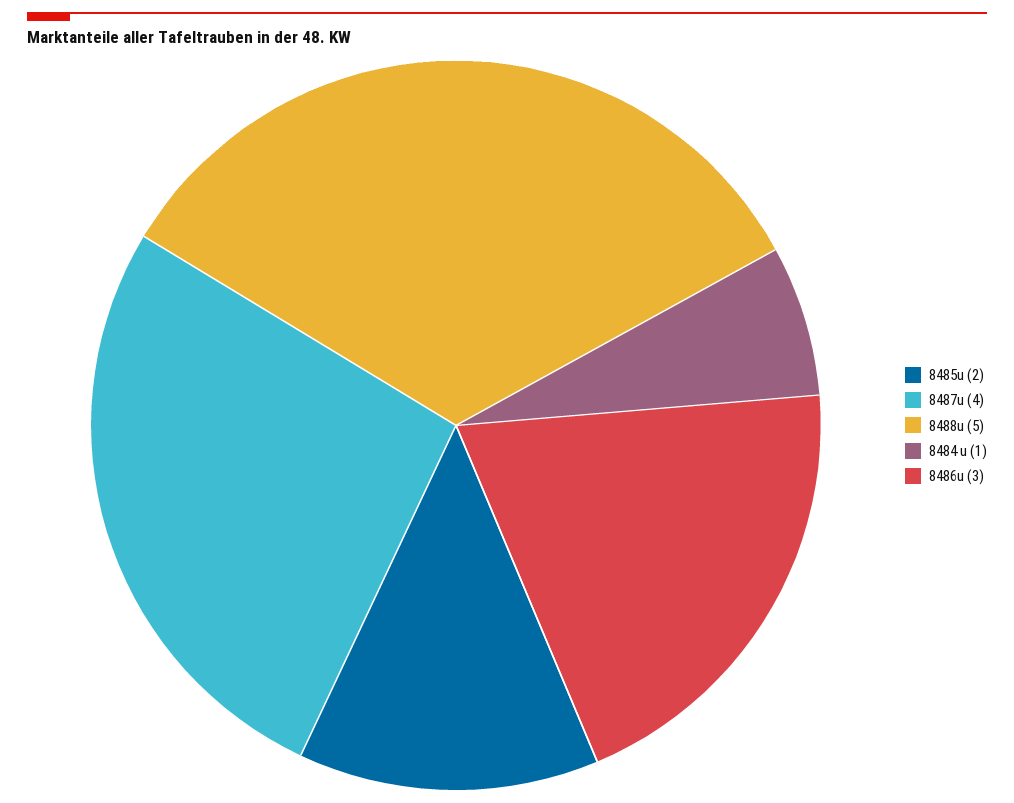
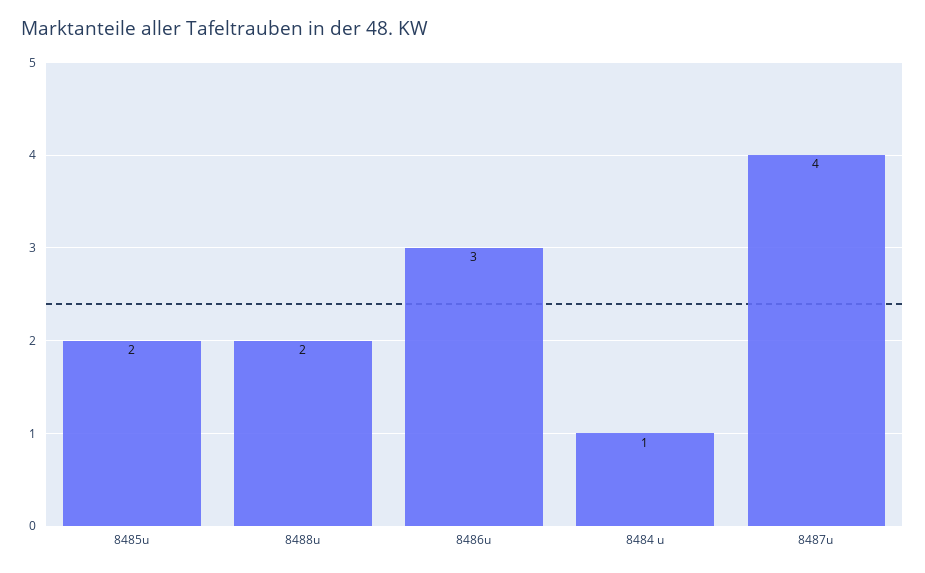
8488u: 5 -> 2

